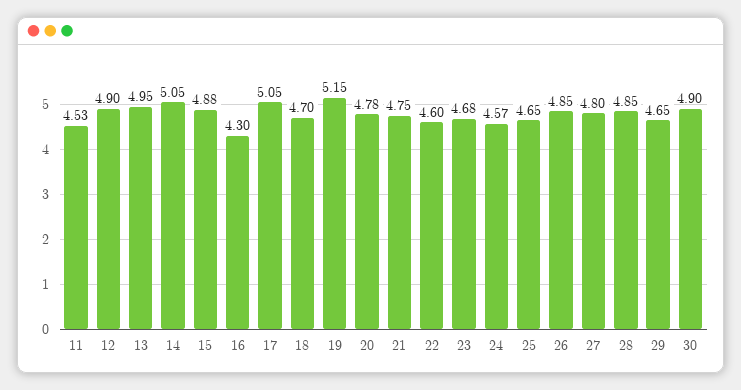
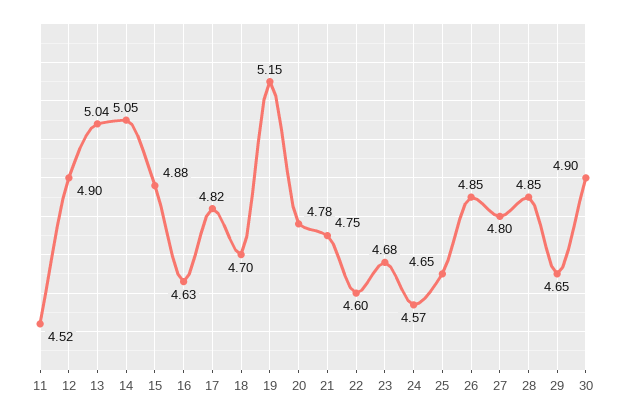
11: 4.53 -> 4.52
13: 4.95 -> 5.04
16: 4.3 -> 4.63
17: 5.05 -> 4.82

